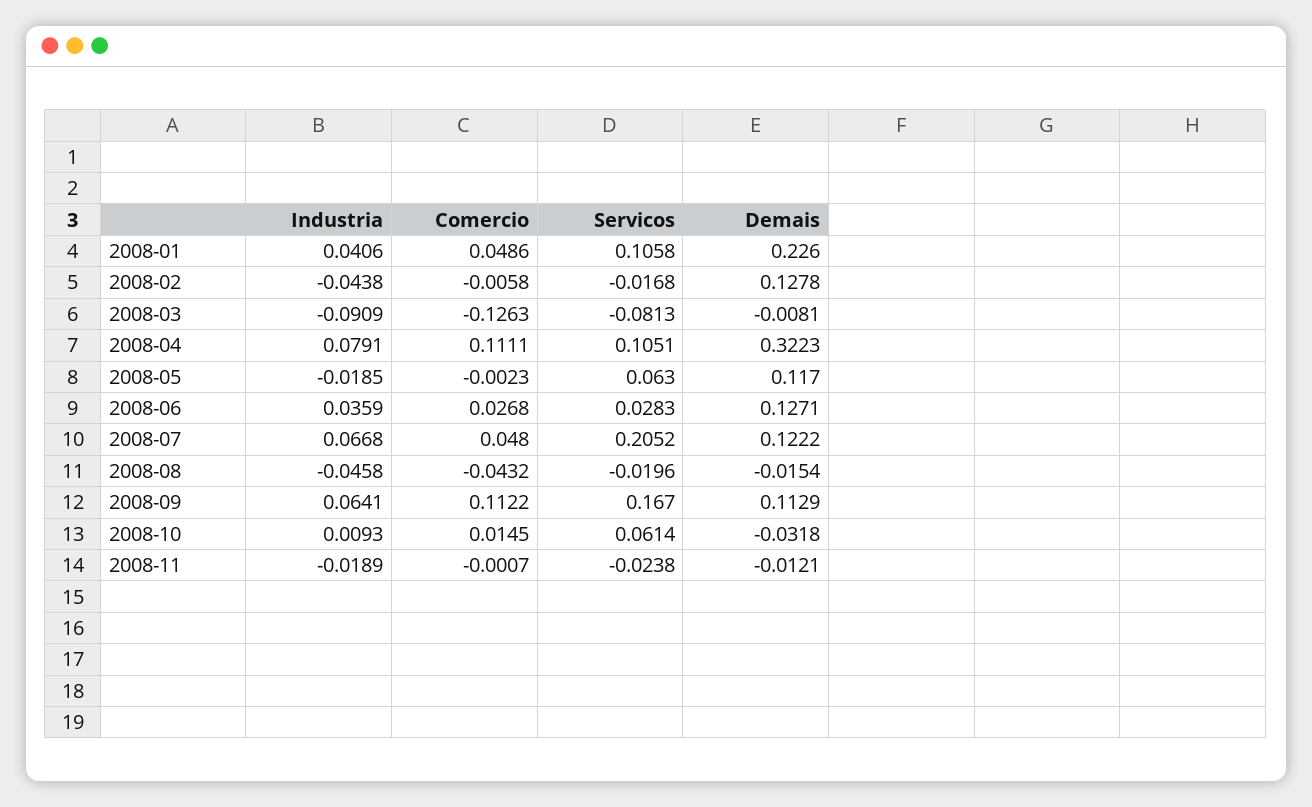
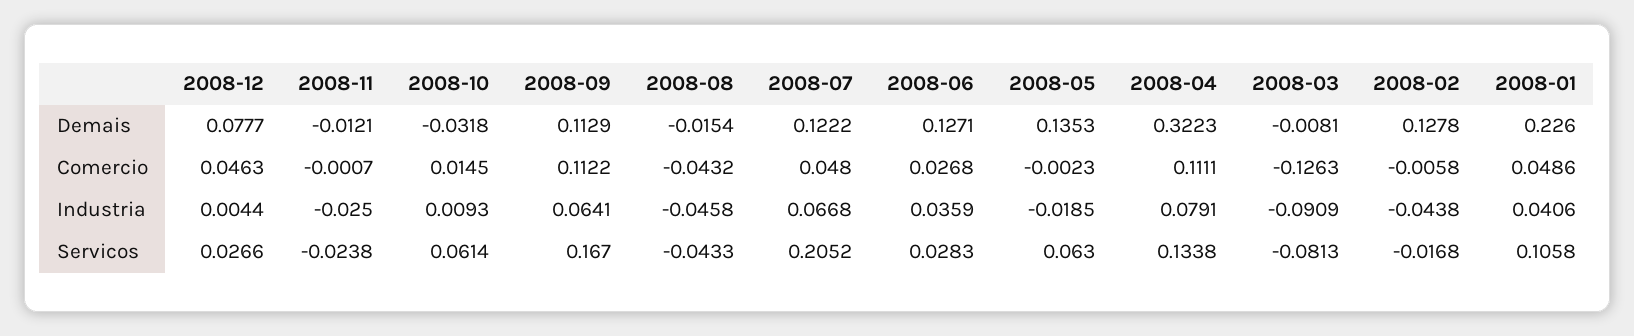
Servicos, 2008-04: 0.1051 -> 0.1338
Demais, 2008-05: 0.117 -> 0.1353
Servicos, 2008-08: -0.0196 -> -0.0433
Industria, 2008-11: -0.0189 -> -0.025
Demais, 2008-12: none -> 0.0777
Comercio, 2008-12: none -> 0.0463
Industria, 2008-12: none -> 0.0044
Servicos, 2008-12: none -> 0.0266

